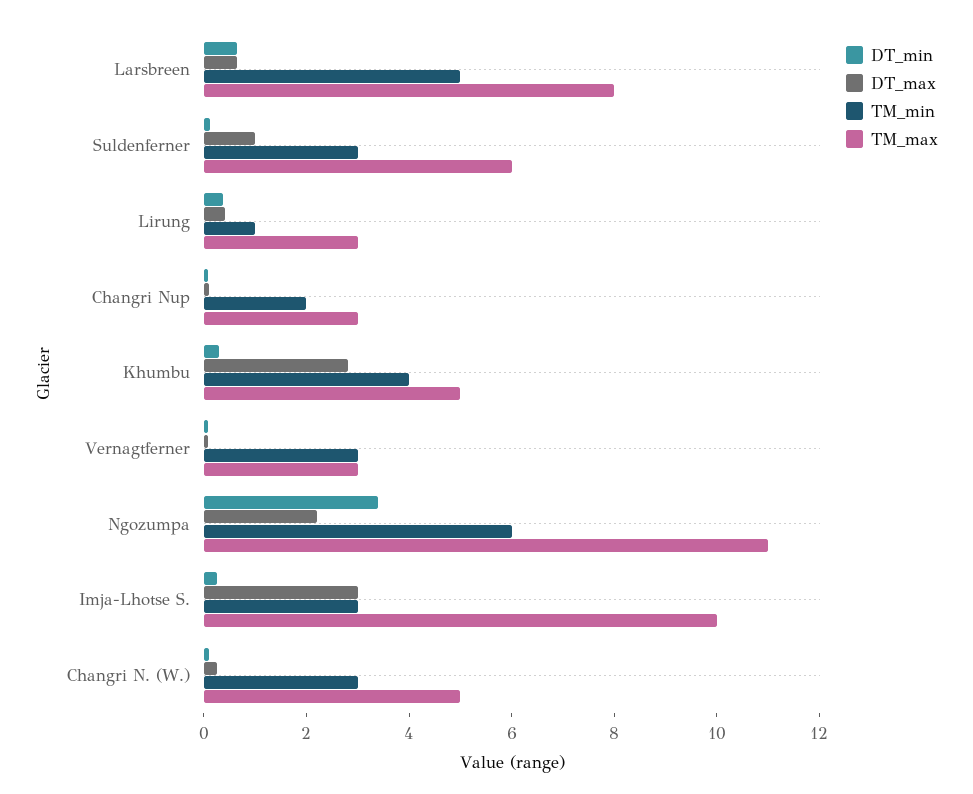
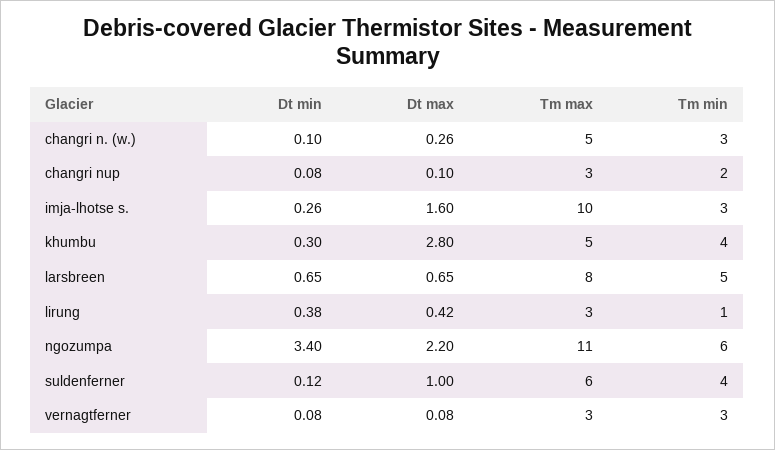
TM_min, Suldenferner: 3 -> 4
DT_max, Imja-Lhotse S.: 3 -> 1.6

